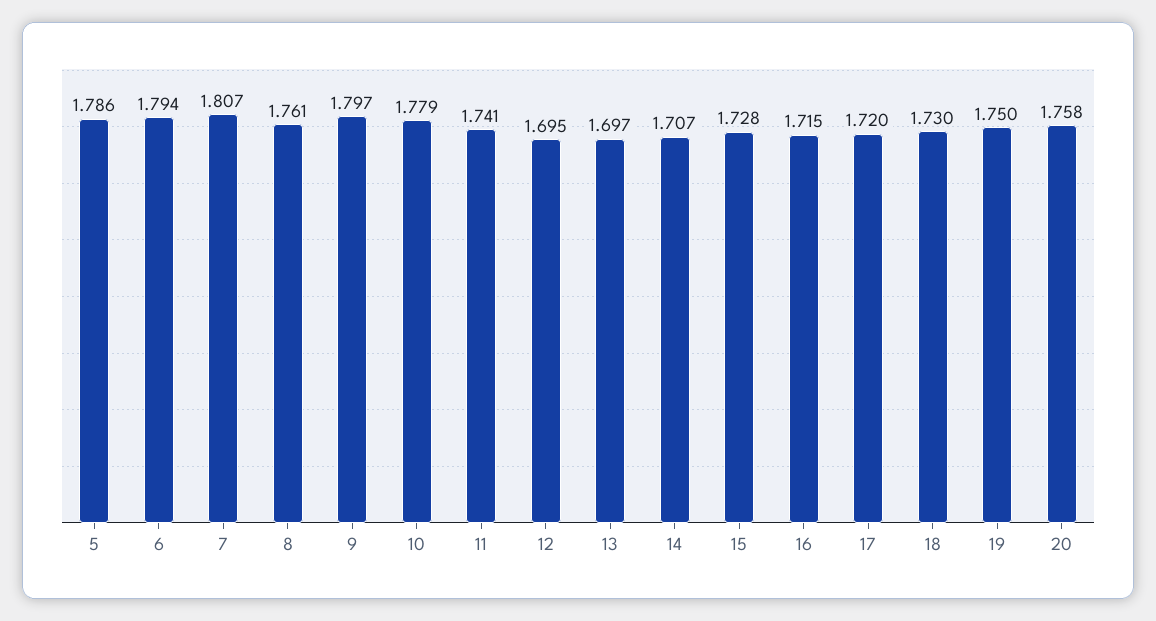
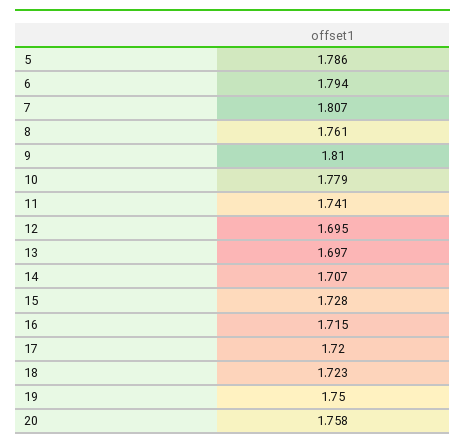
9: 1.797 -> 1.81
18: 1.73 -> 1.723

